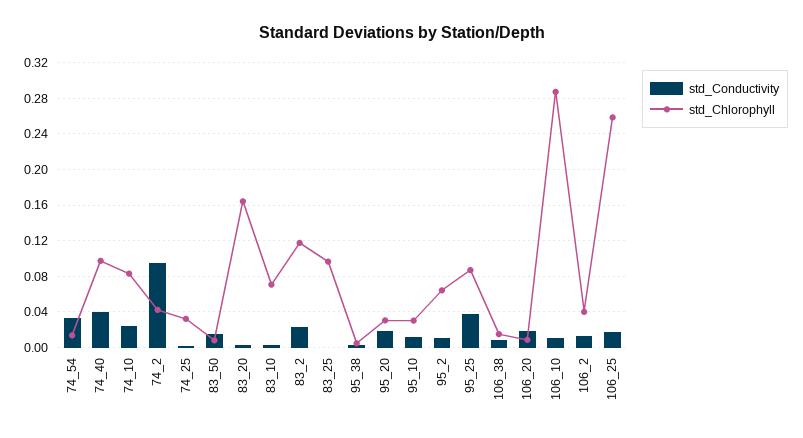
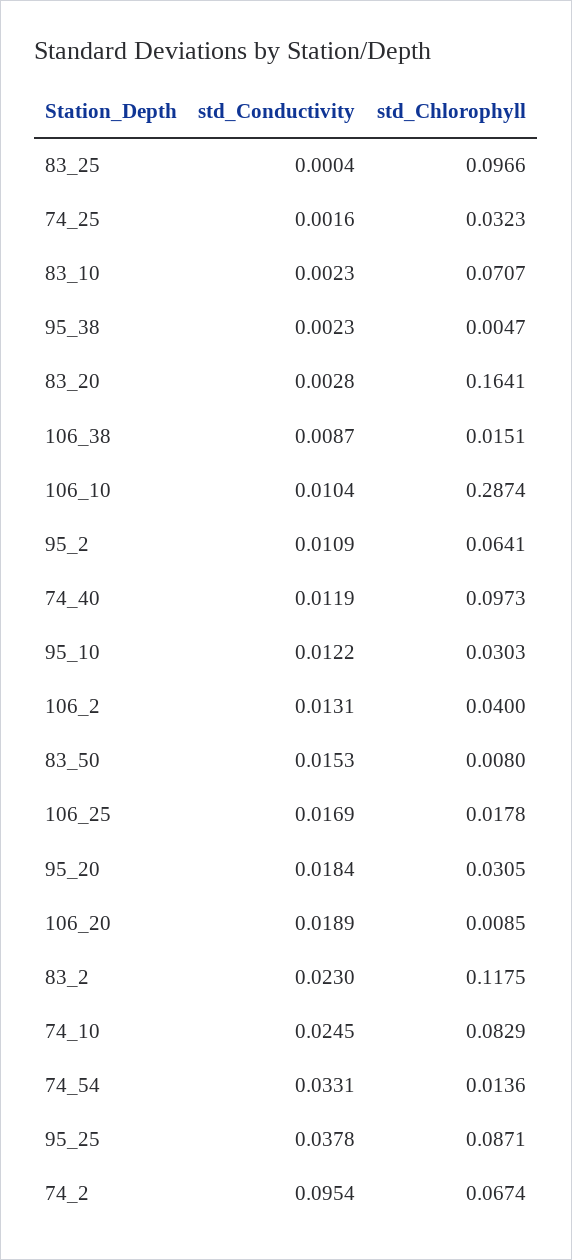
std_Conductivity, 74_40: 0.04 -> 0.0119
std_Chlorophyll, 74_2: 0.04 -> 0.0674
std_Chlorophyll, 106_25: 0.26 -> 0.0178

